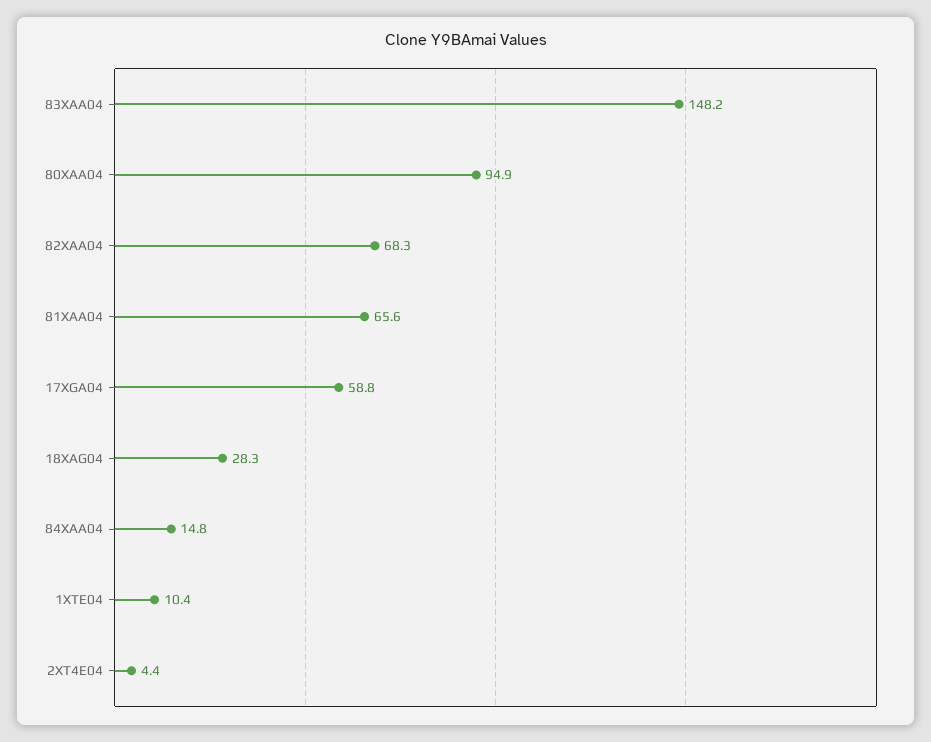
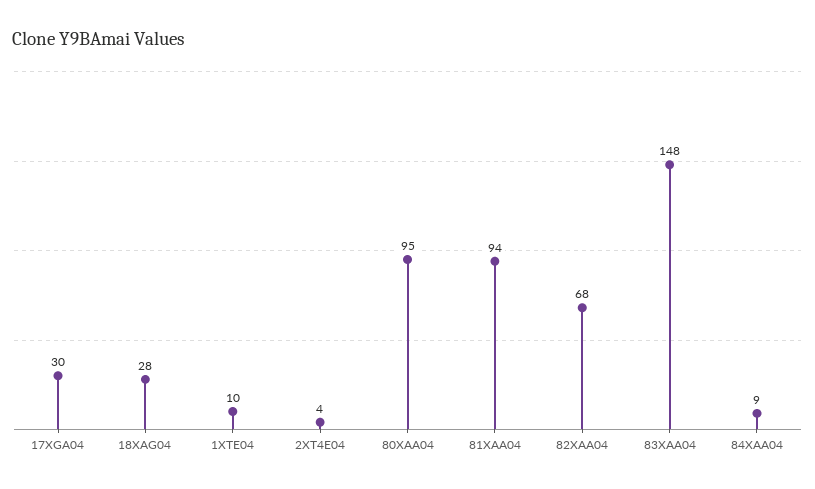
81XAA04: 65.6 -> 94
17XGA04: 58.8 -> 30
84XAA04: 14.8 -> 9

